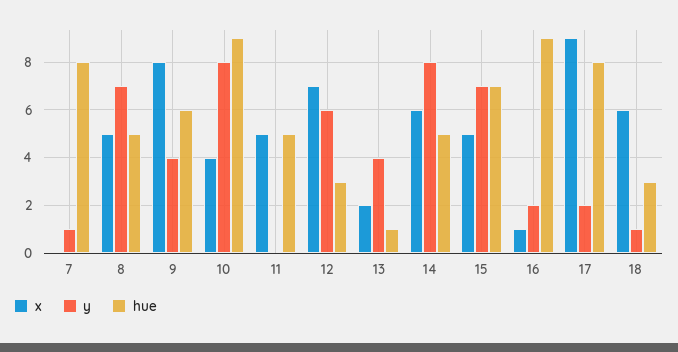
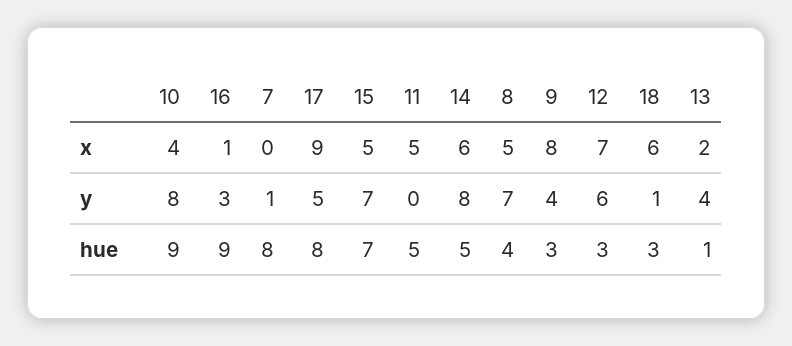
hue, 8: 5 -> 4
hue, 9: 6 -> 3
y, 16: 2 -> 3
y, 17: 2 -> 5

